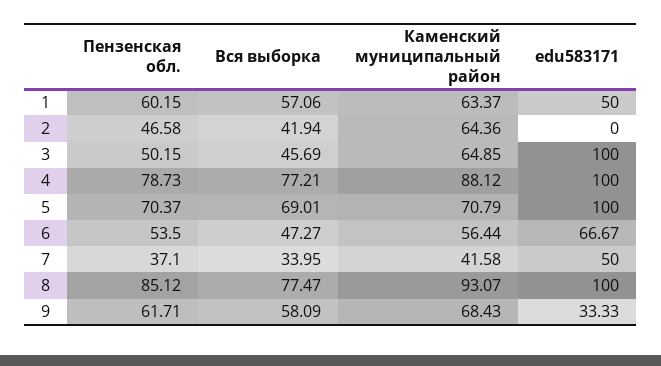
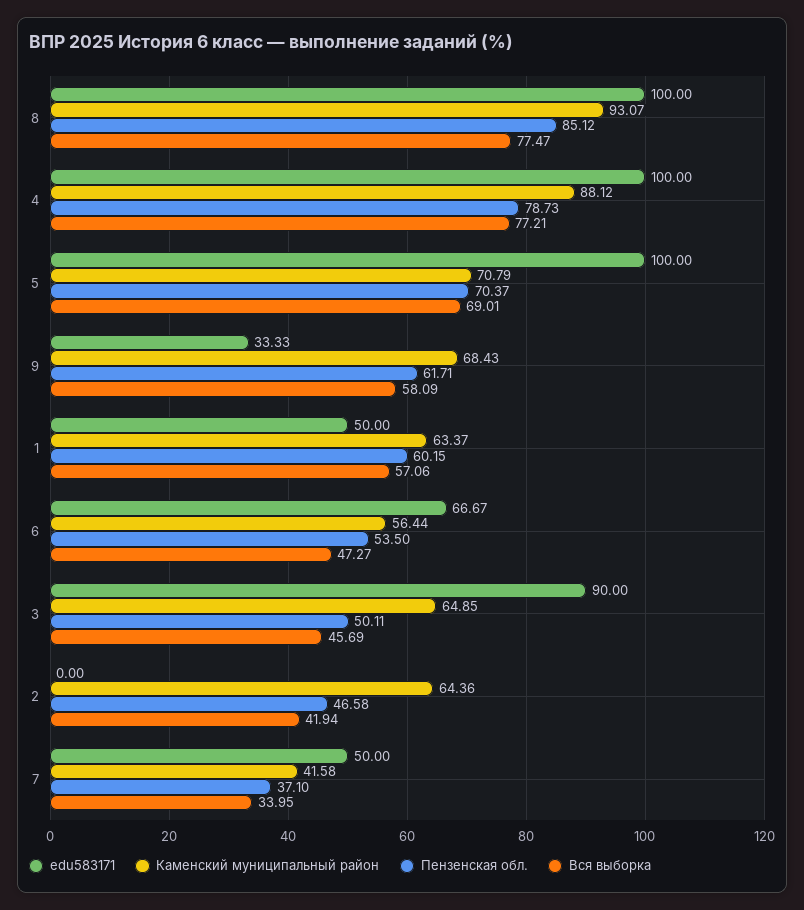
Пензенская обл., 3: 50.15 -> 50.11
edu583171, 3: 100 -> 90

